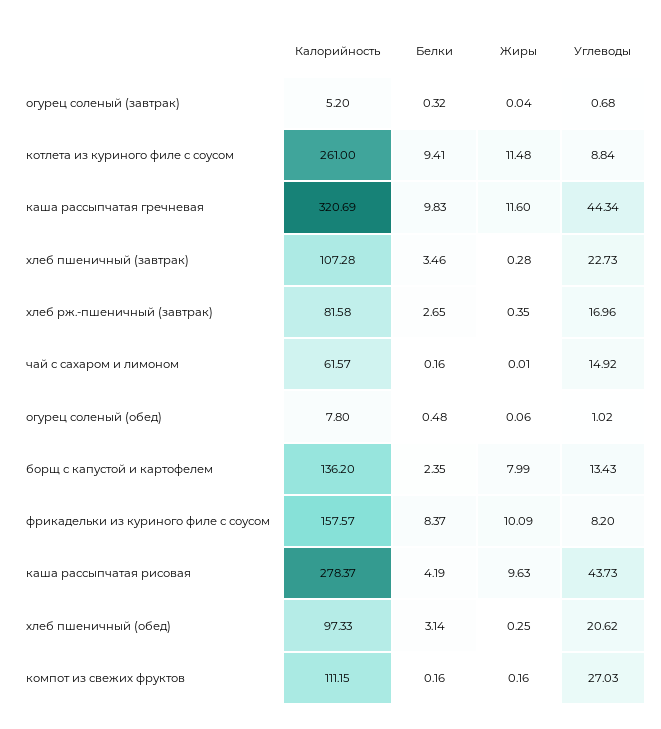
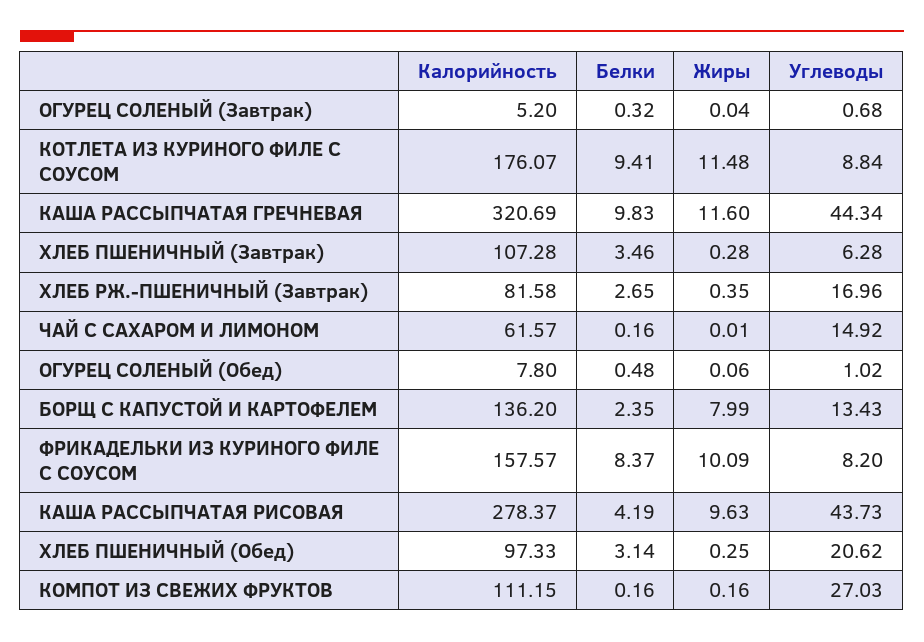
Калорийность, котлета из куриного филе с соусом: 261 -> 176.07
Углеводы, хлеб пшеничный (завтрак): 22.73 -> 6.28

